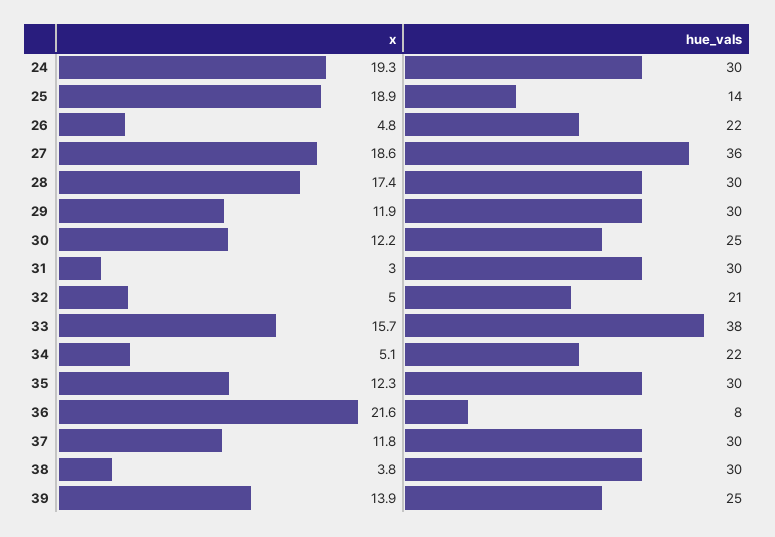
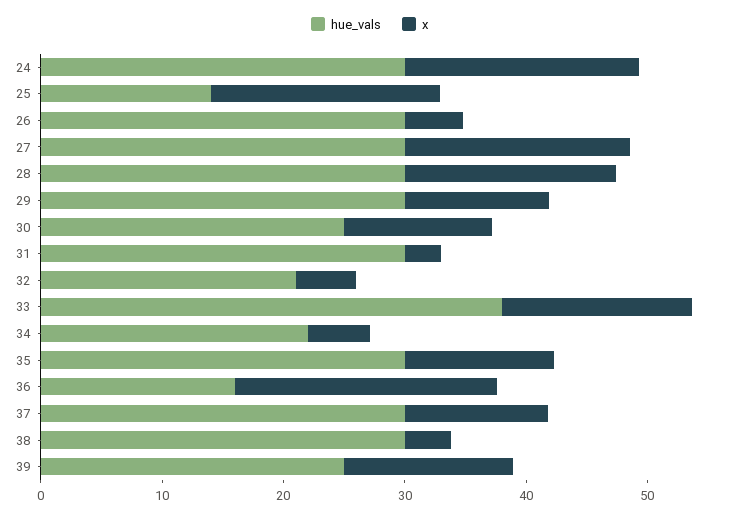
hue_vals, 26: 22 -> 30
hue_vals, 27: 36 -> 30
hue_vals, 36: 8 -> 16

